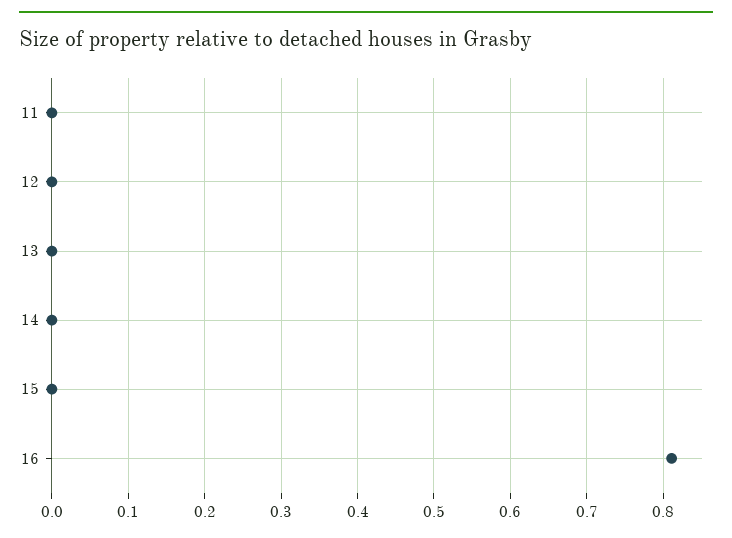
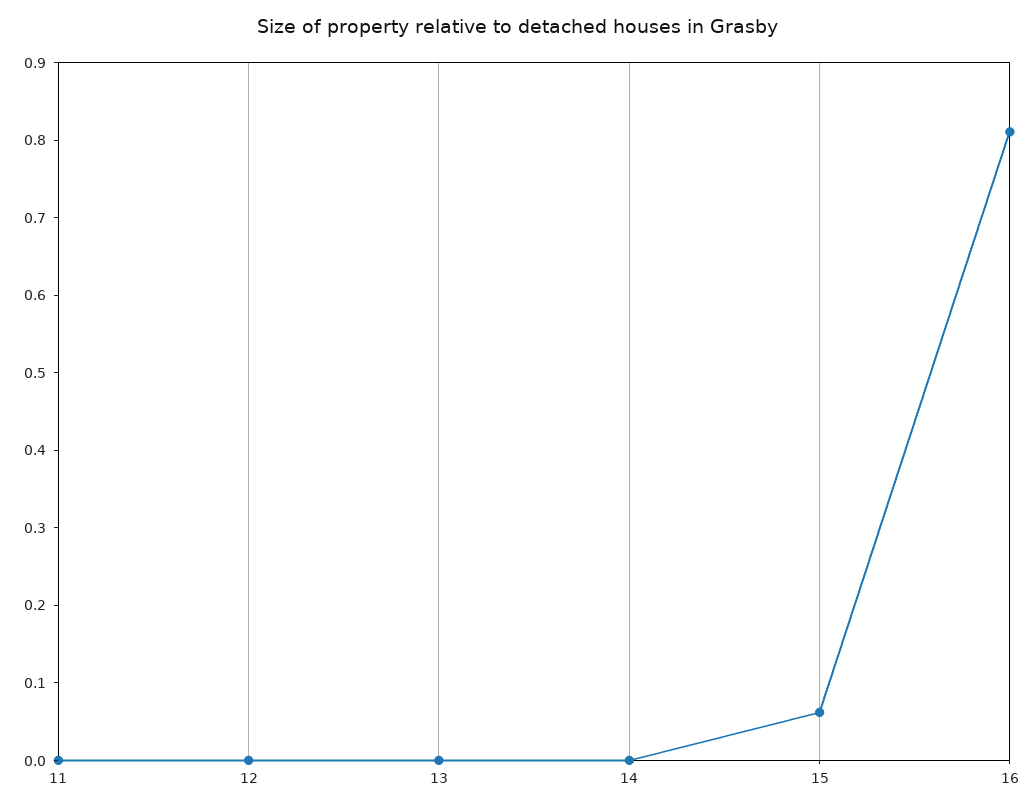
15: 0 -> 0.06

